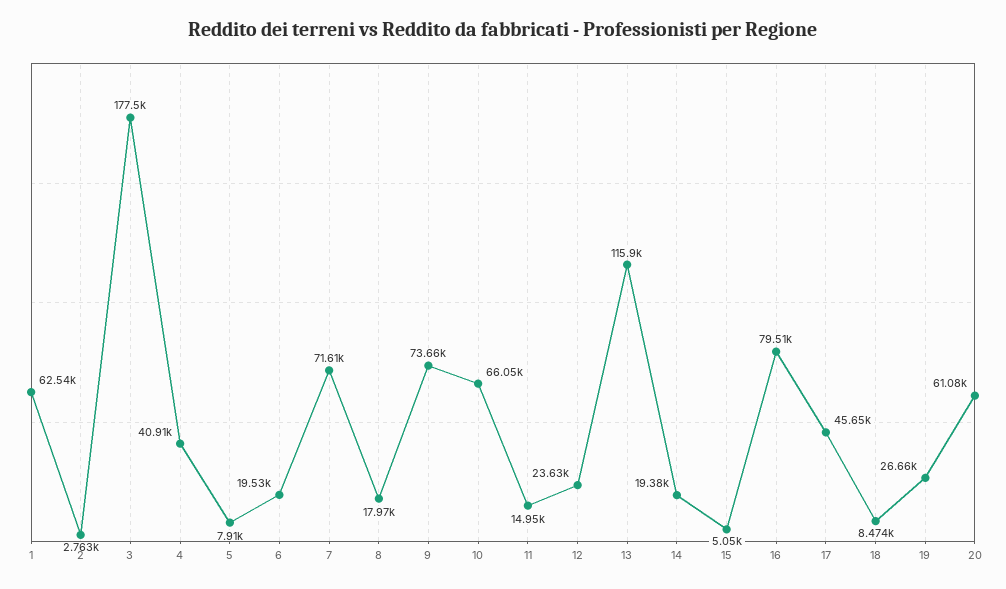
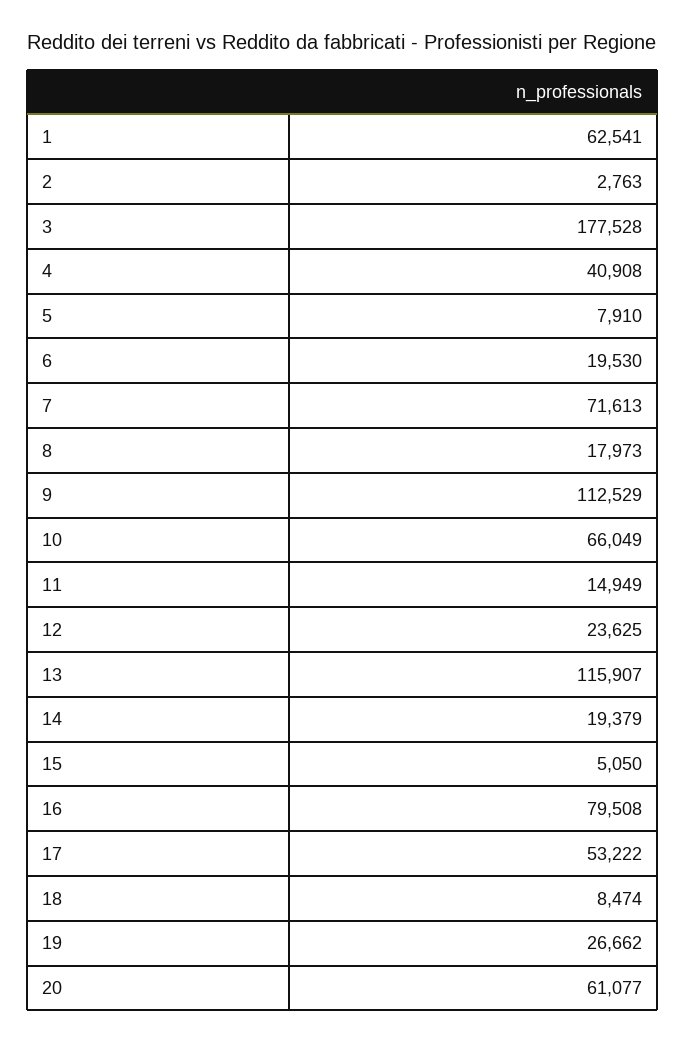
9: 73660 -> 112529
17: 45650 -> 53222

